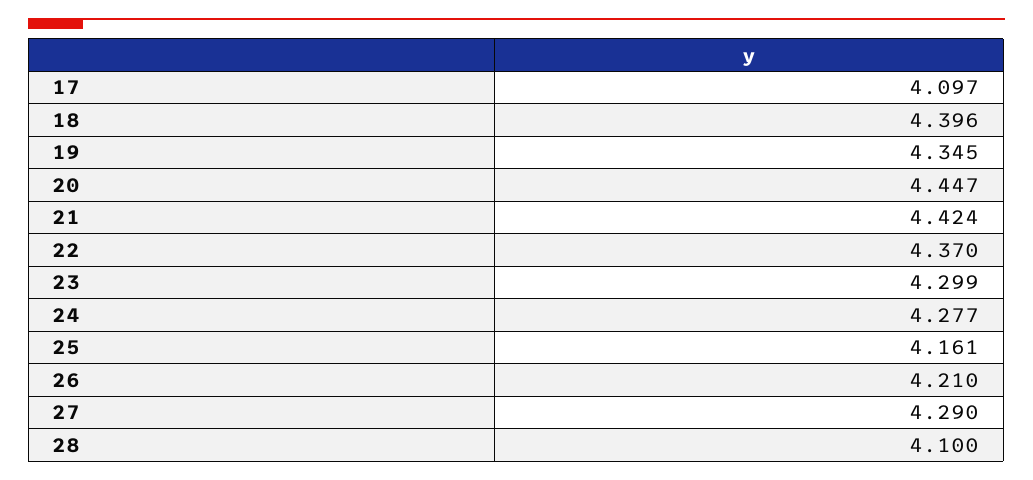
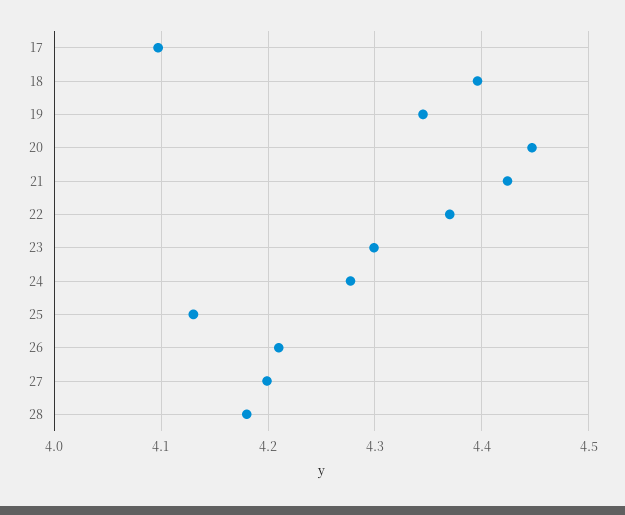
25: 4.161 -> 4.13
27: 4.29 -> 4.2
28: 4.1 -> 4.18

